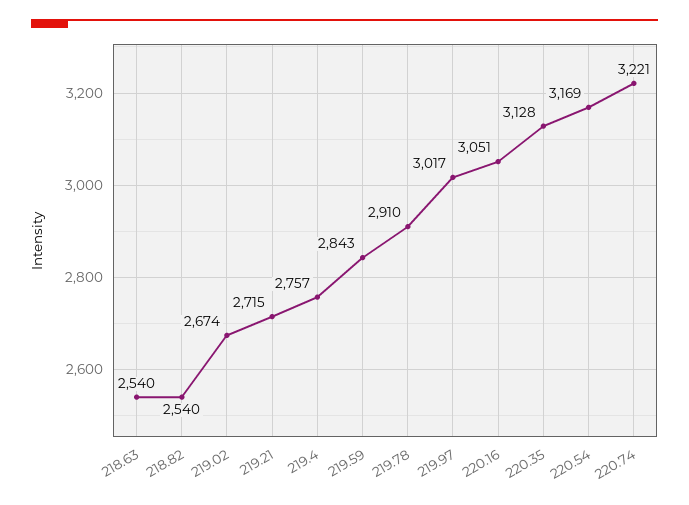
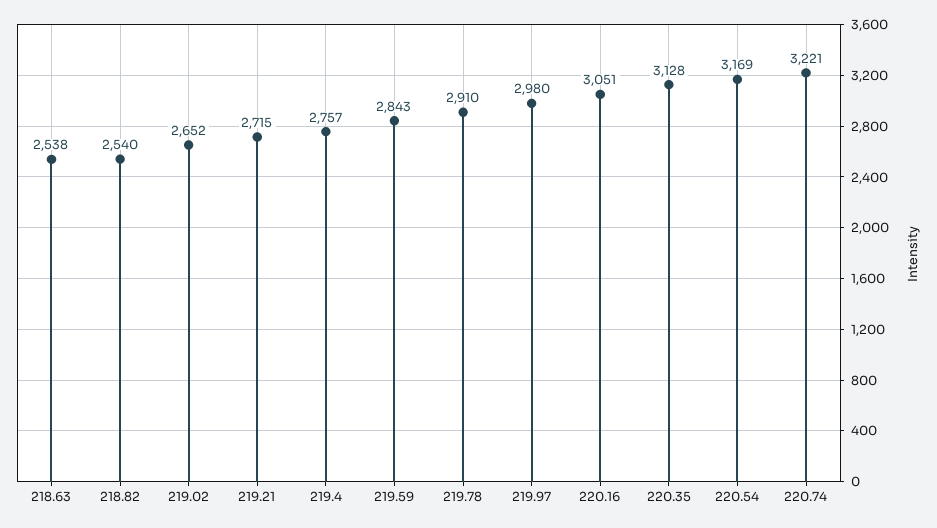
218.63: 2540 -> 2538
219.02: 2674 -> 2652
219.97: 3017 -> 2980

